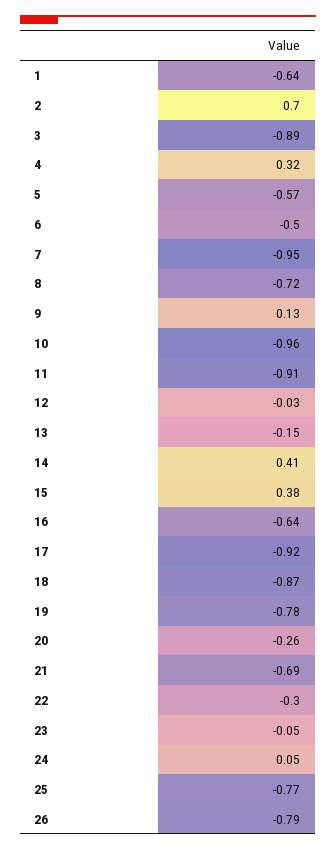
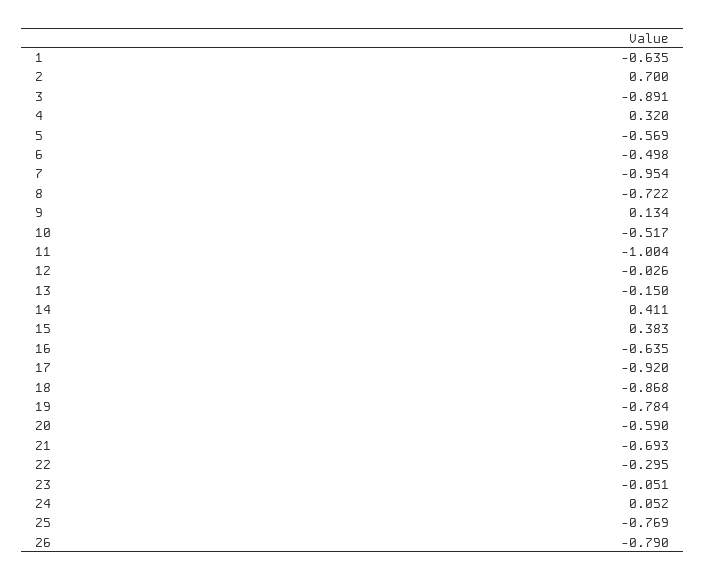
10: -0.96 -> -0.517
11: -0.91 -> -1.004
20: -0.26 -> -0.59

